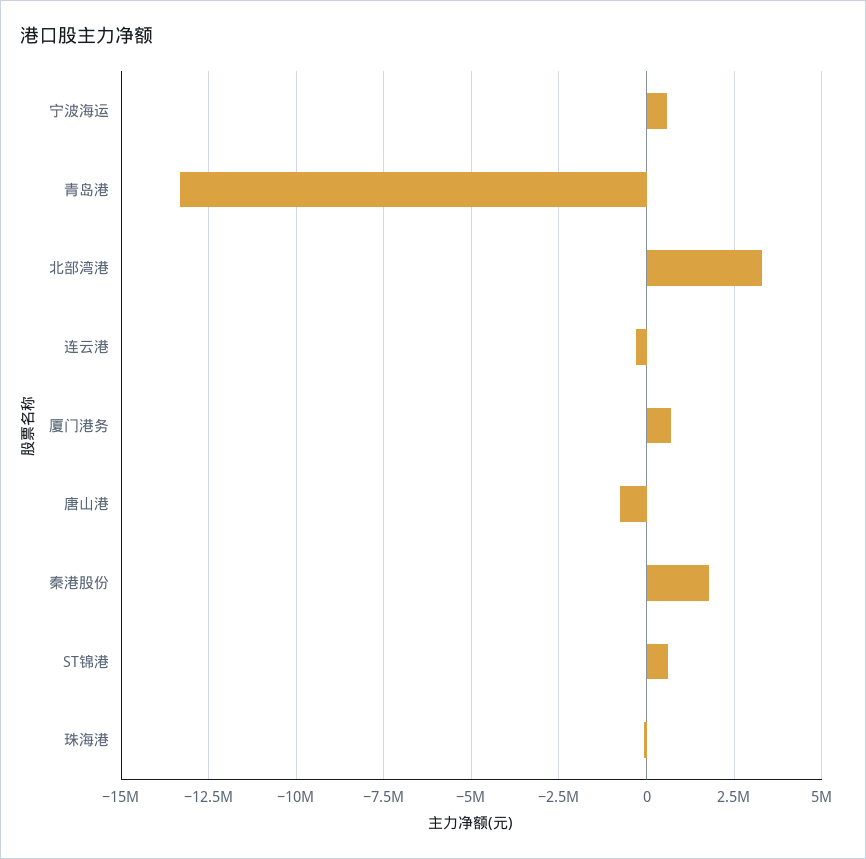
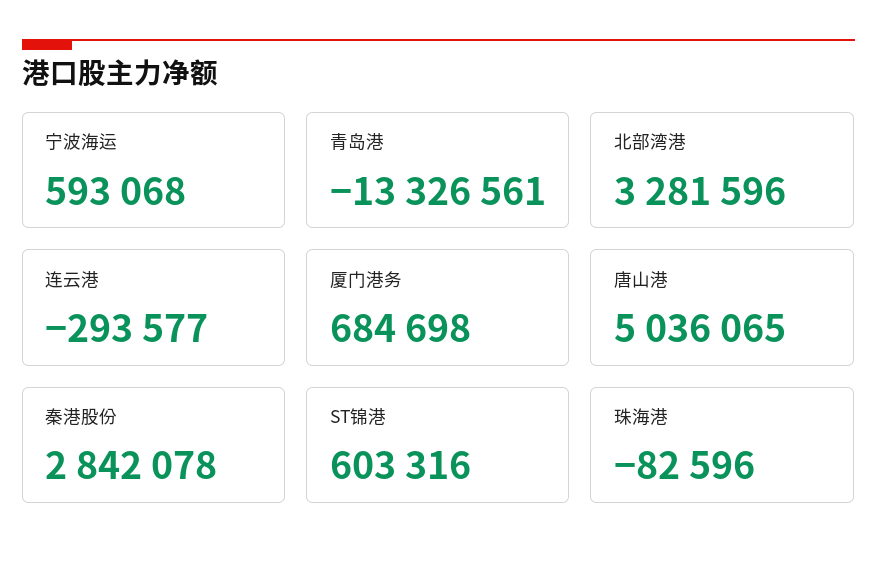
唐山港: -750000 -> 5036065
秦港股份: 1750000 -> 2842078

